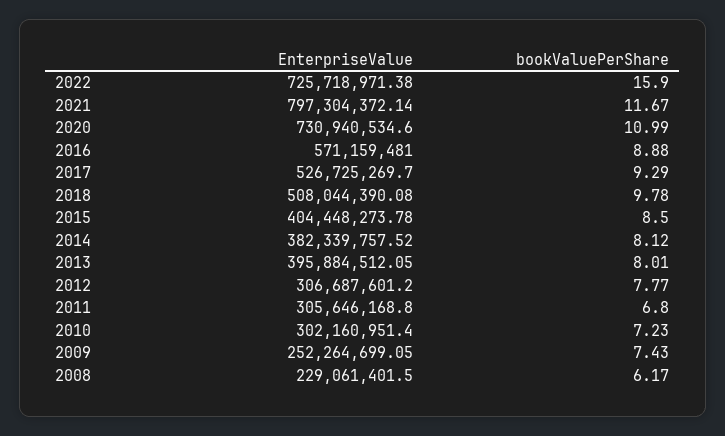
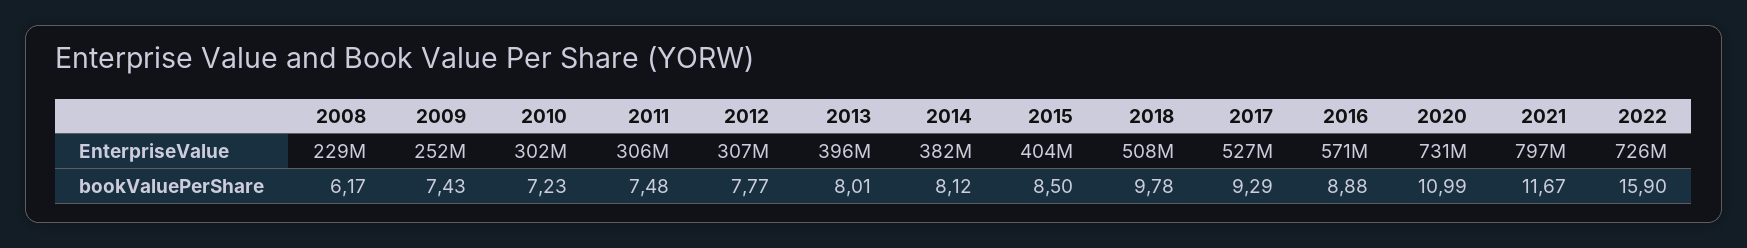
bookValuePerShare, 2011: 6.8 -> 7.48

